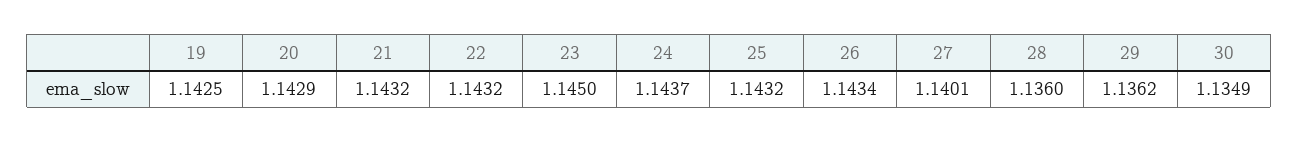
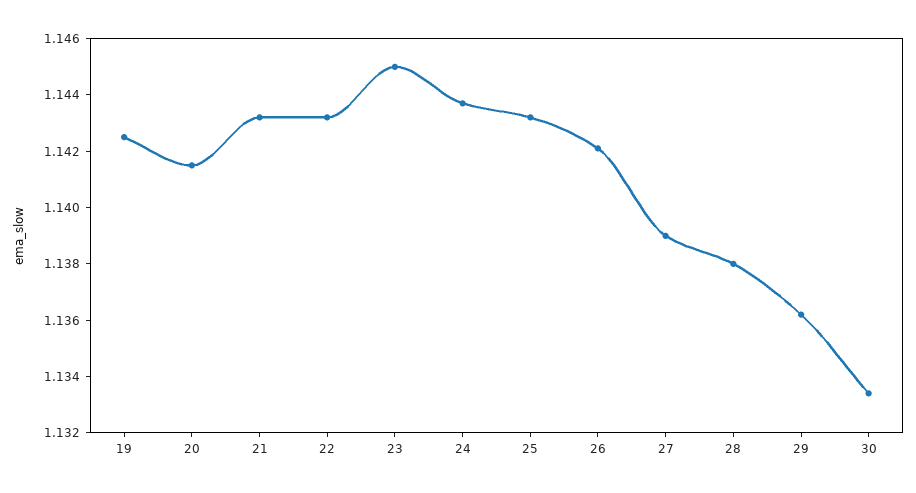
20: 1.1429 -> 1.1415
26: 1.1434 -> 1.142
27: 1.1401 -> 1.139
28: 1.136 -> 1.138
30: 1.1349 -> 1.1335

